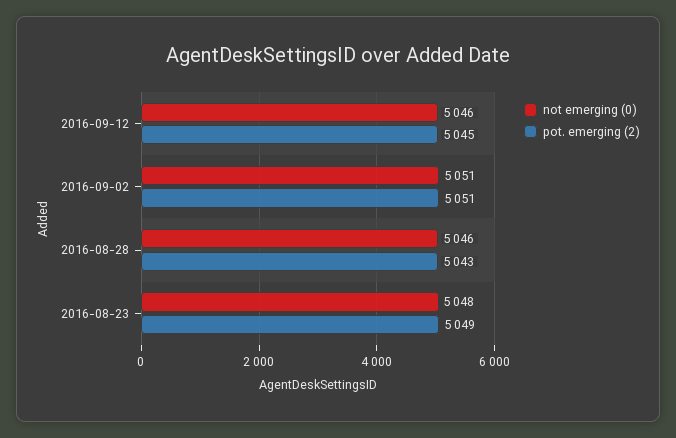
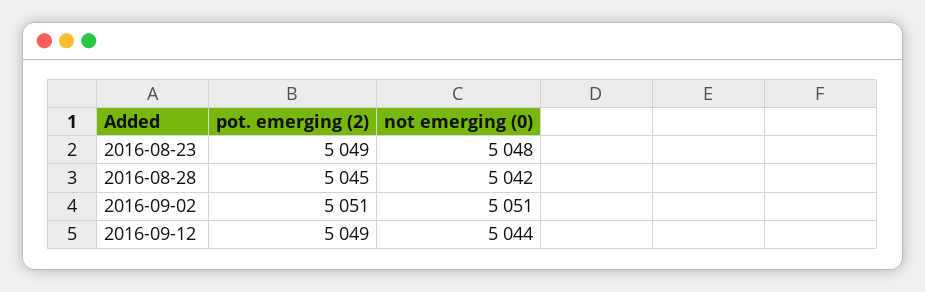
not emerging (0), 2016-09-12: 5046 -> 5044
pot. emerging (2), 2016-09-12: 5045 -> 5049
not emerging (0), 2016-08-28: 5046 -> 5042
pot. emerging (2), 2016-08-28: 5043 -> 5045

